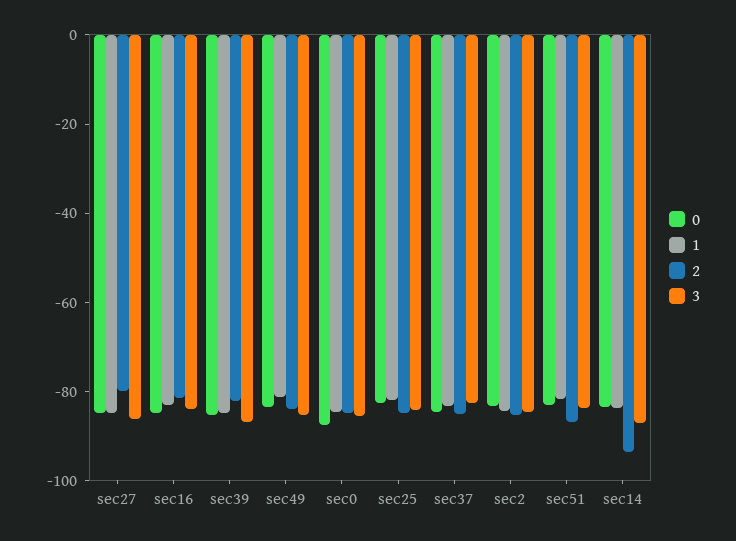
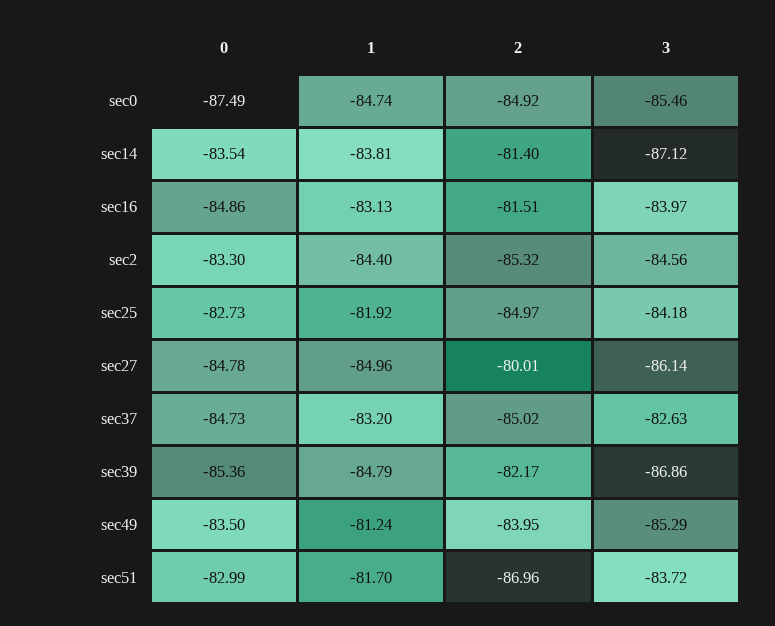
2, sec14: -95 -> -81.4

